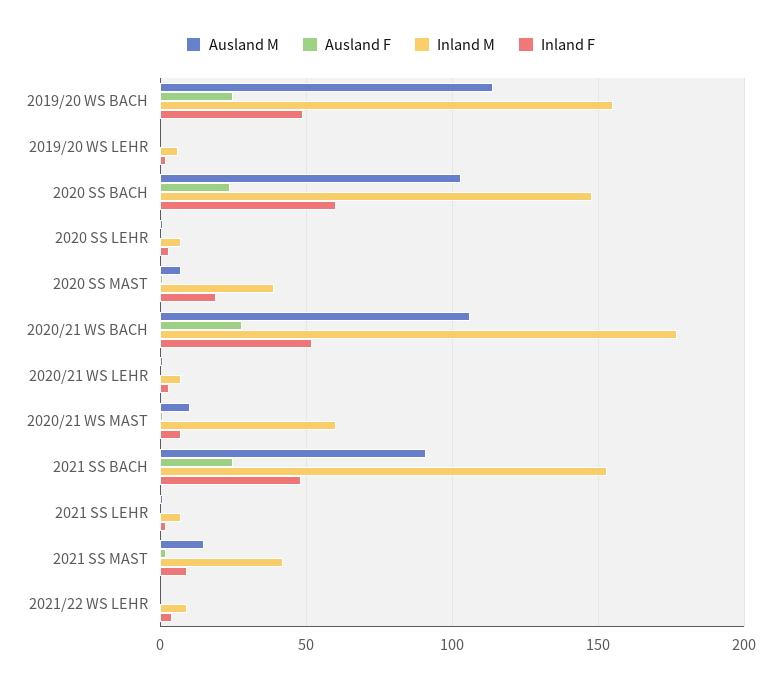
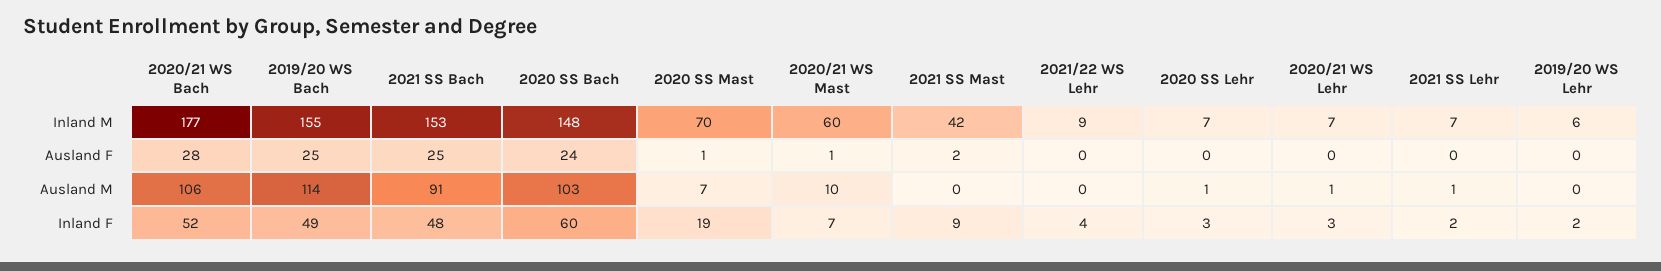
Inland M, 2020 SS MAST: 40 -> 70
Ausland M, 2021 SS MAST: 15 -> 0

